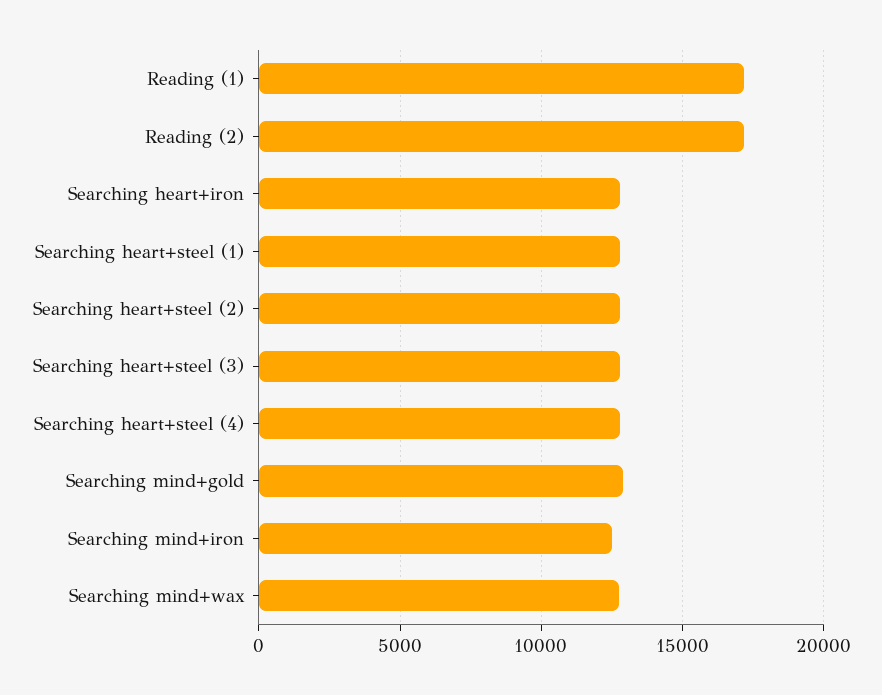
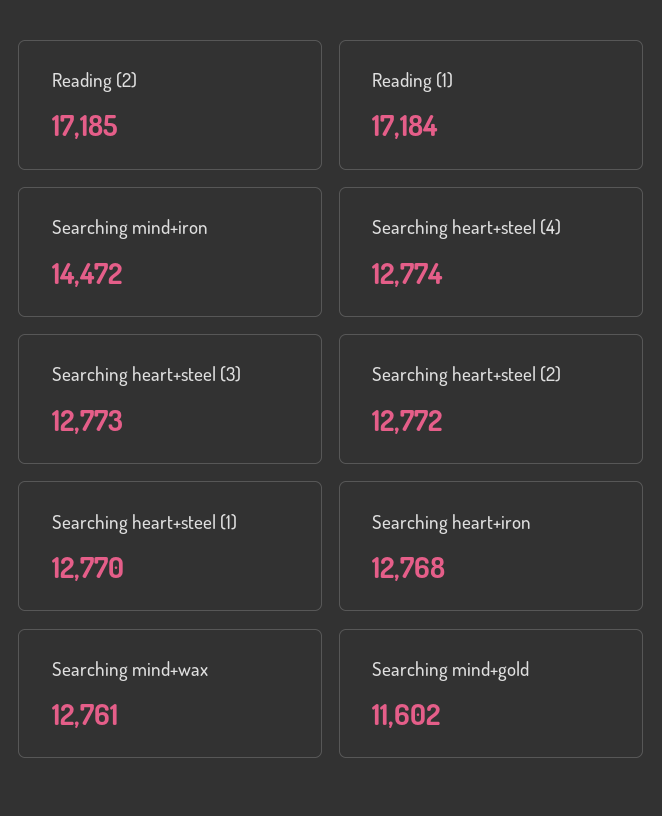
Searching mind+gold: 13000 -> 11602
Searching mind+iron: 12500 -> 14472

